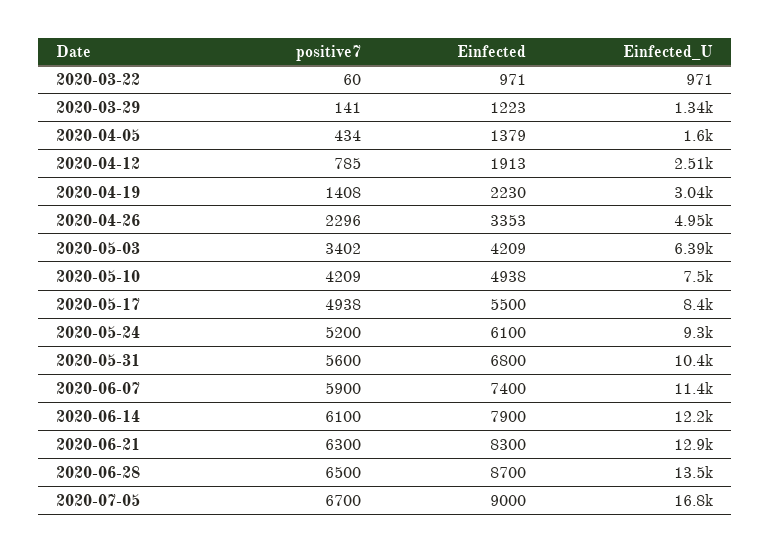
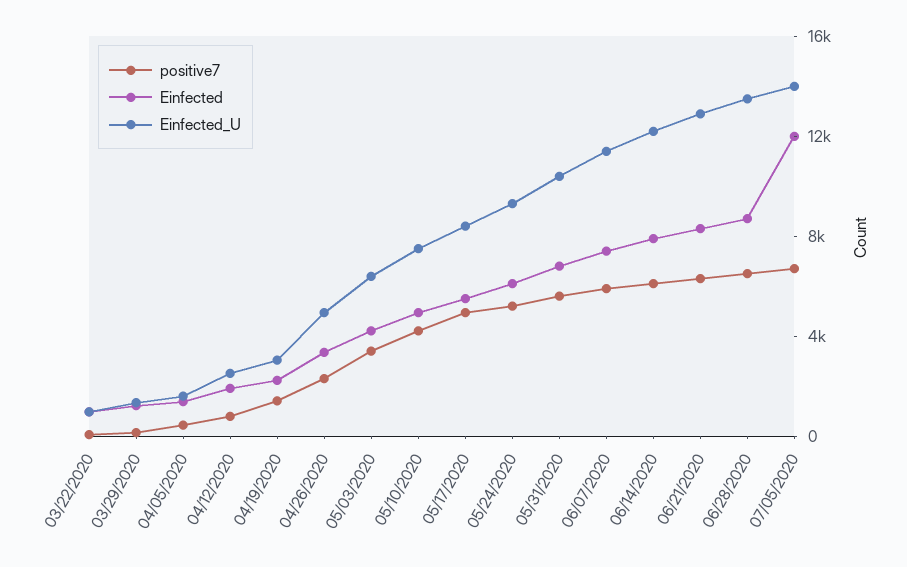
Einfected, 2020-07-05: 9000 -> 12000
Einfected_U, 2020-07-05: 16800 -> 14000

